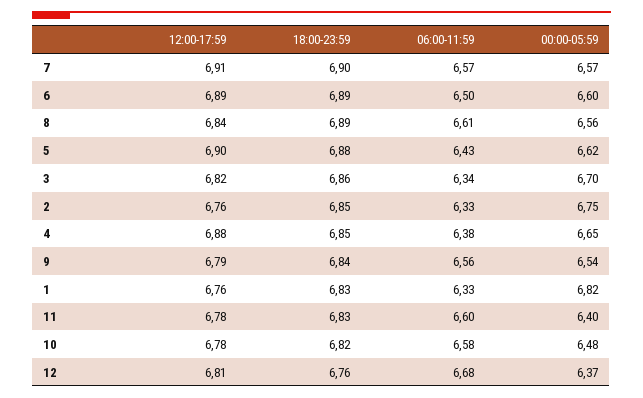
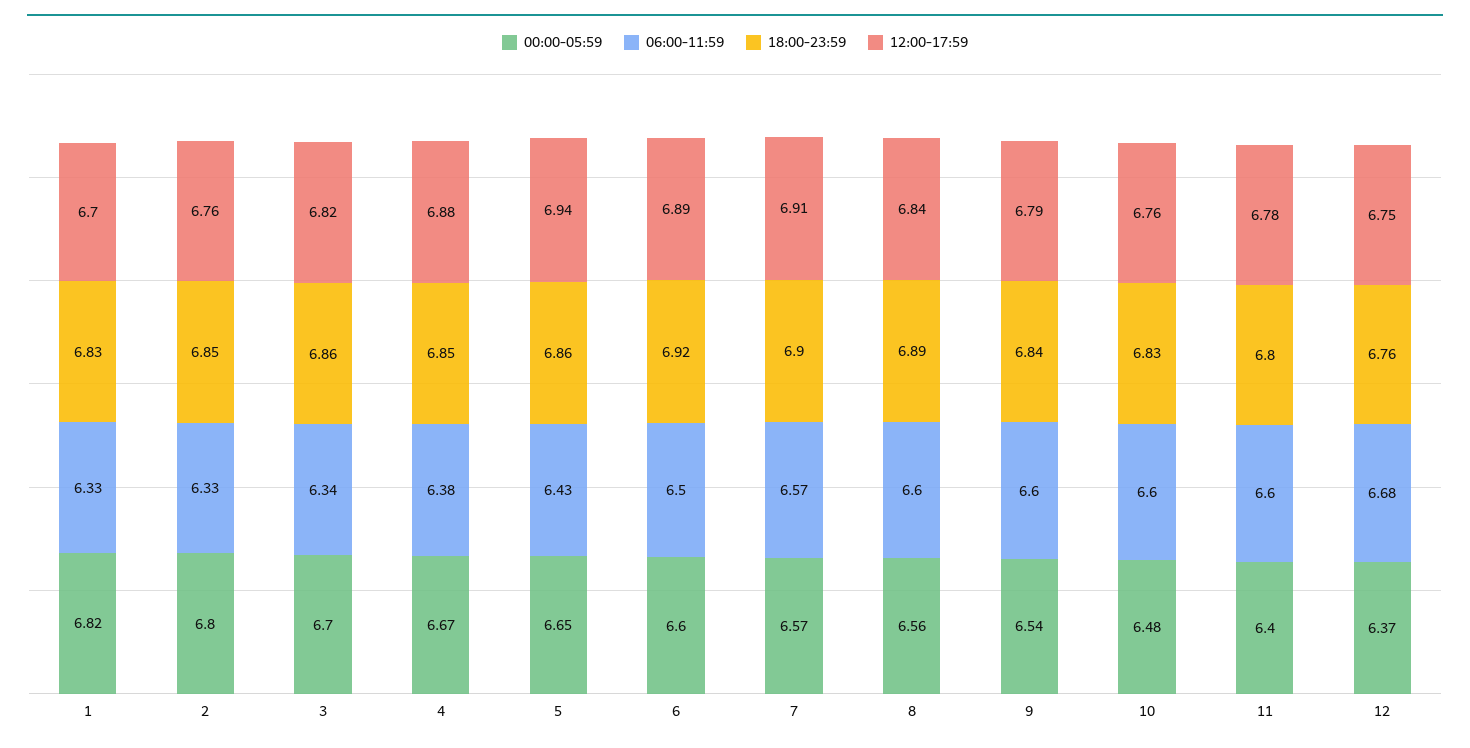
18:00-23:59, 6: 6.89 -> 6.92
06:00-11:59, 8: 6.61 -> 6.6
12:00-17:59, 5: 6.9 -> 6.94
18:00-23:59, 5: 6.88 -> 6.86
00:00-05:59, 5: 6.62 -> 6.65
00:00-05:59, 2: 6.75 -> 6.8
00:00-05:59, 4: 6.65 -> 6.67
06:00-11:59, 9: 6.56 -> 6.6
12:00-17:59, 1: 6.76 -> 6.7
18:00-23:59, 11: 6.83 -> 6.8
12:00-17:59, 10: 6.78 -> 6.76
18:00-23:59, 10: 6.82 -> 6.83
06:00-11:59, 10: 6.58 -> 6.6
12:00-17:59, 12: 6.81 -> 6.75

